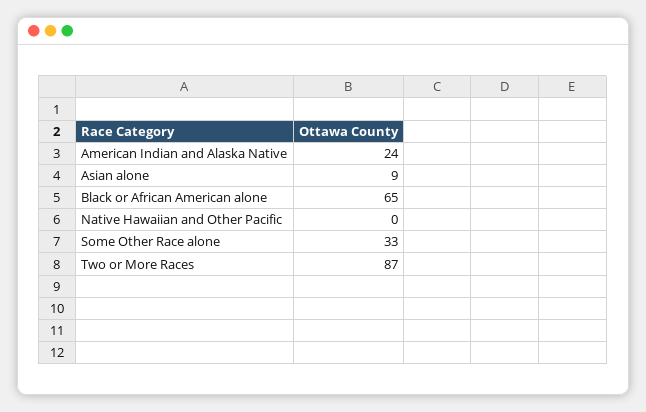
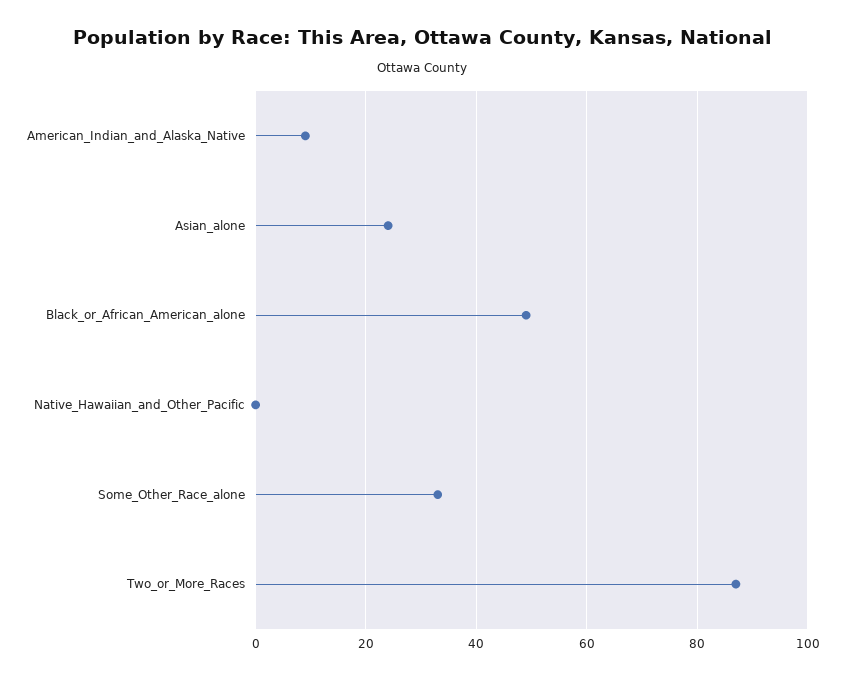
American Indian and Alaska Native: 24 -> 10
Asian alone: 9 -> 25
Black or African American alone: 65 -> 50

